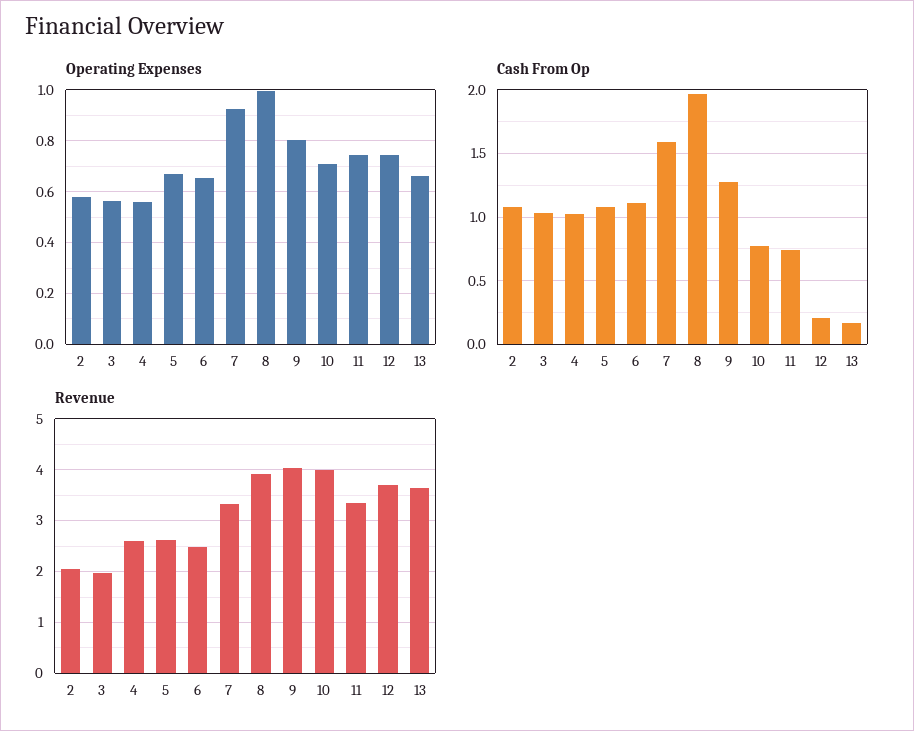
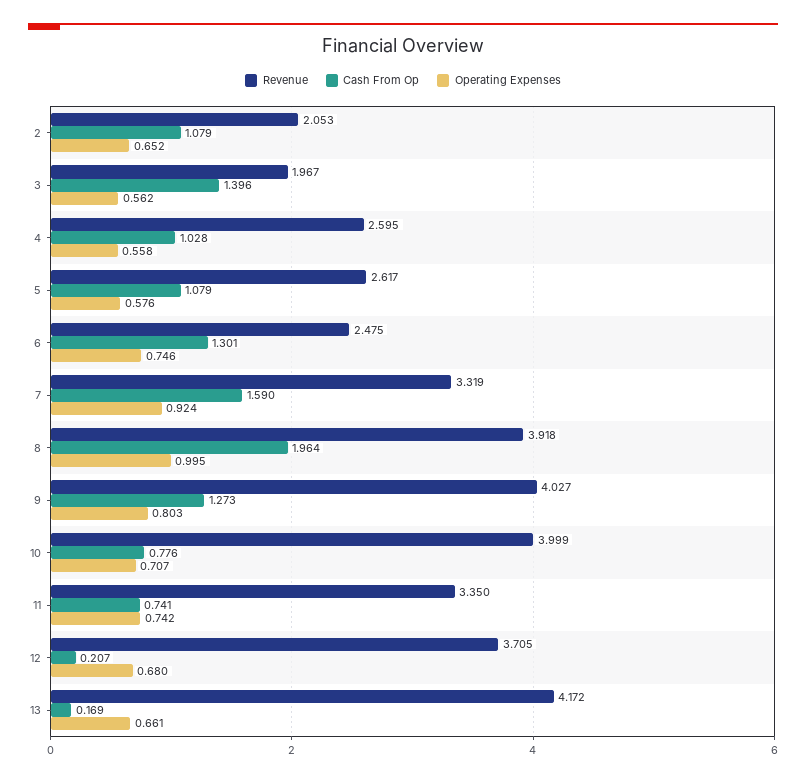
Operating Expenses, 2: 0.575 -> 0.652
Operating Expenses, 5: 0.675 -> 0.576
Operating Expenses, 6: 0.65 -> 0.746
Operating Expenses, 12: 0.75 -> 0.68
Cash From Op, 3: 1.05 -> 1.396
Cash From Op, 6: 1.1 -> 1.301
Revenue, 13: 3.6 -> 4.172

